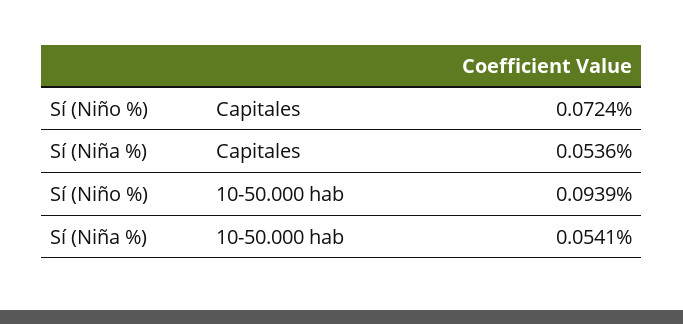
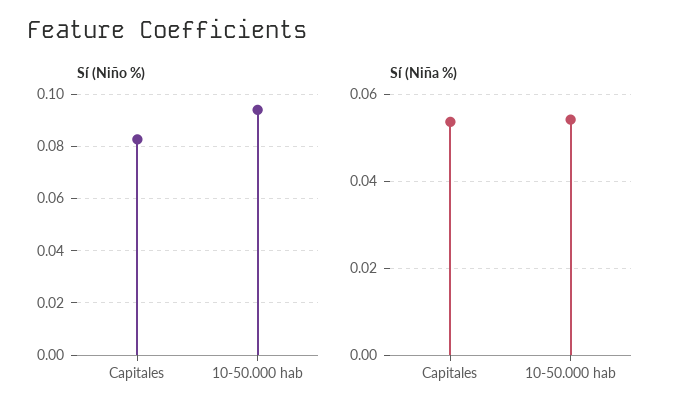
Sí (Niño %), Capitales: 0.0724 -> 0.0825

